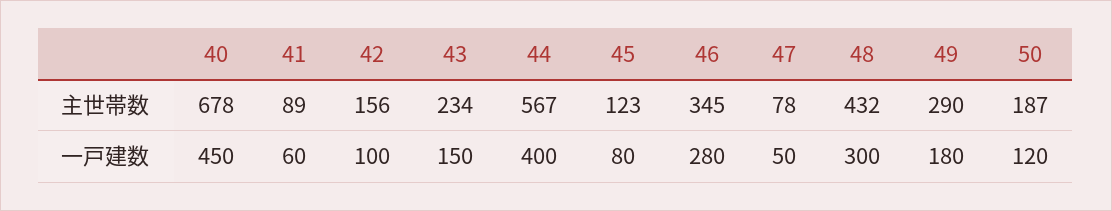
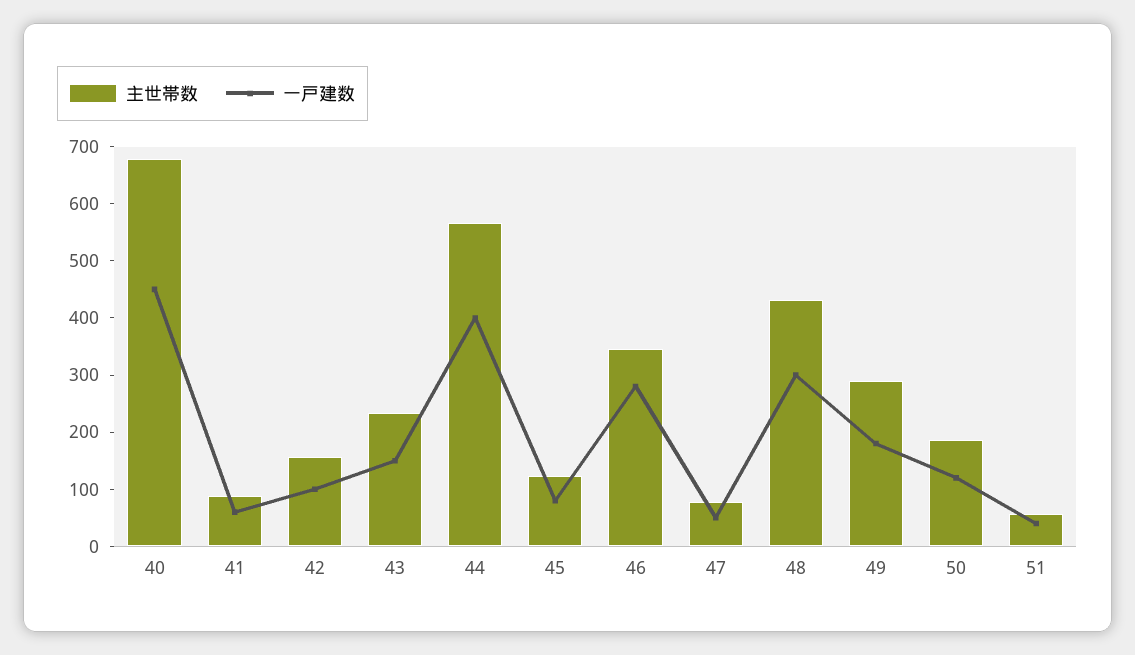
主世帯数, 51: none -> 60
一戸建数, 51: none -> 40

